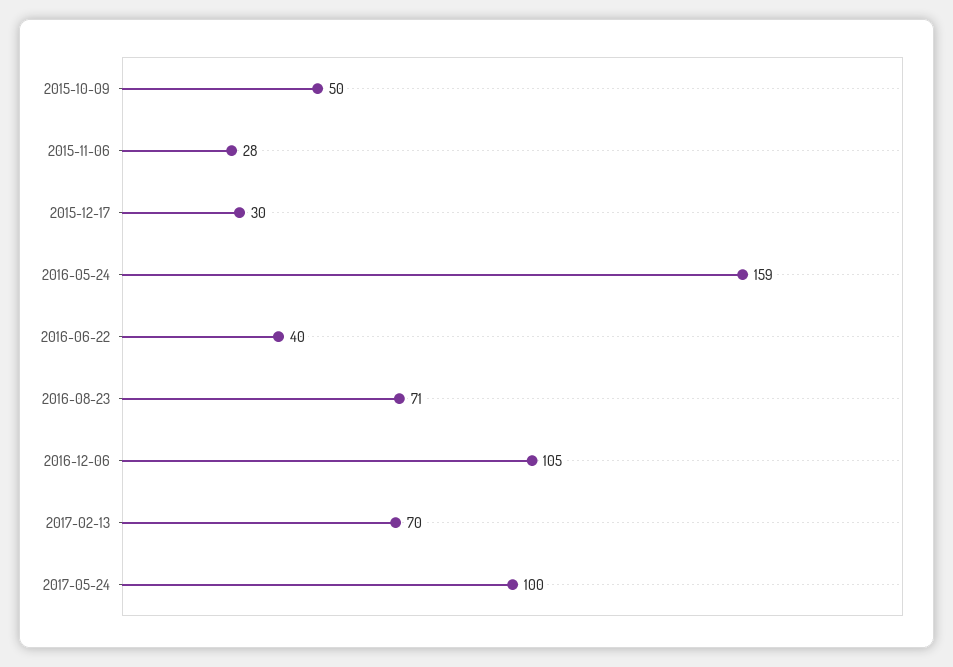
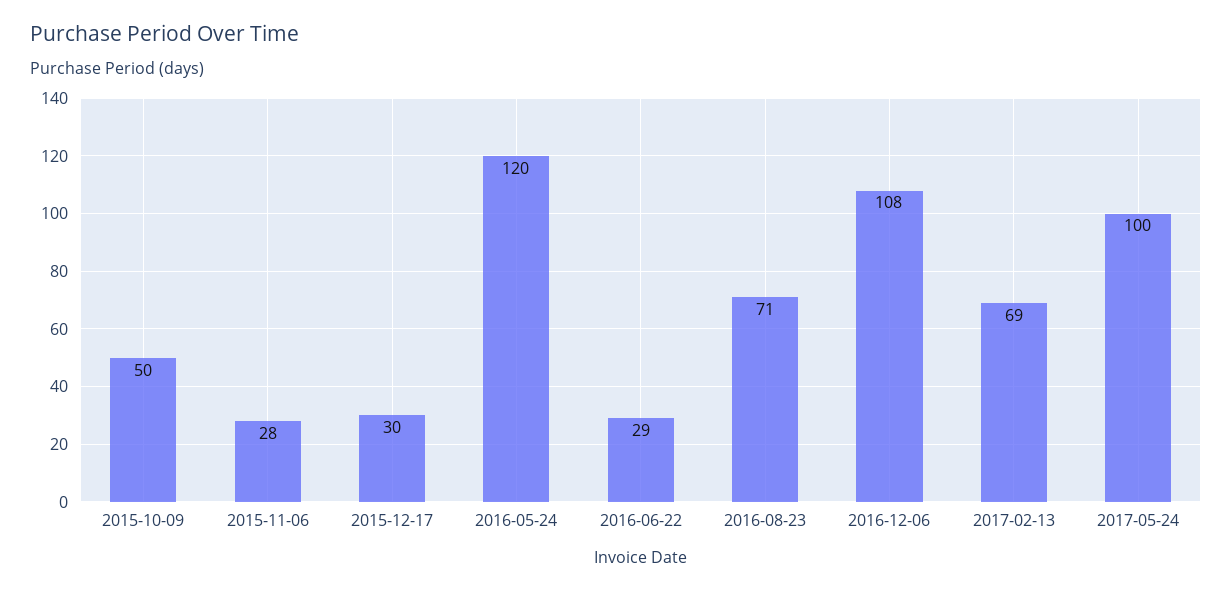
2016-05-24: 159 -> 120
2016-06-22: 40 -> 29
2016-12-06: 105 -> 108
2017-02-13: 70 -> 69

